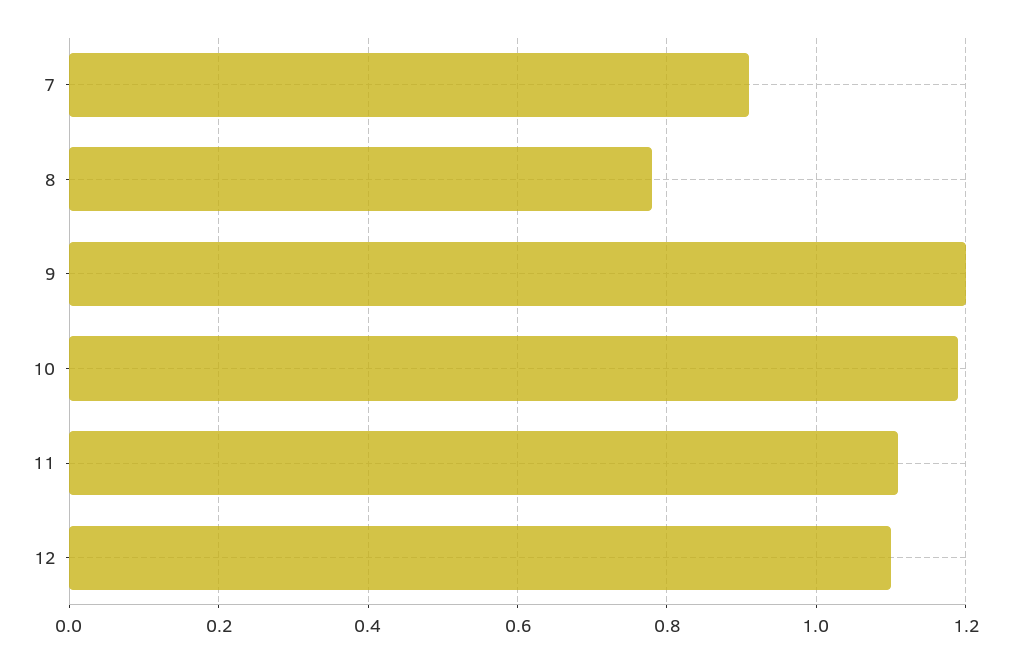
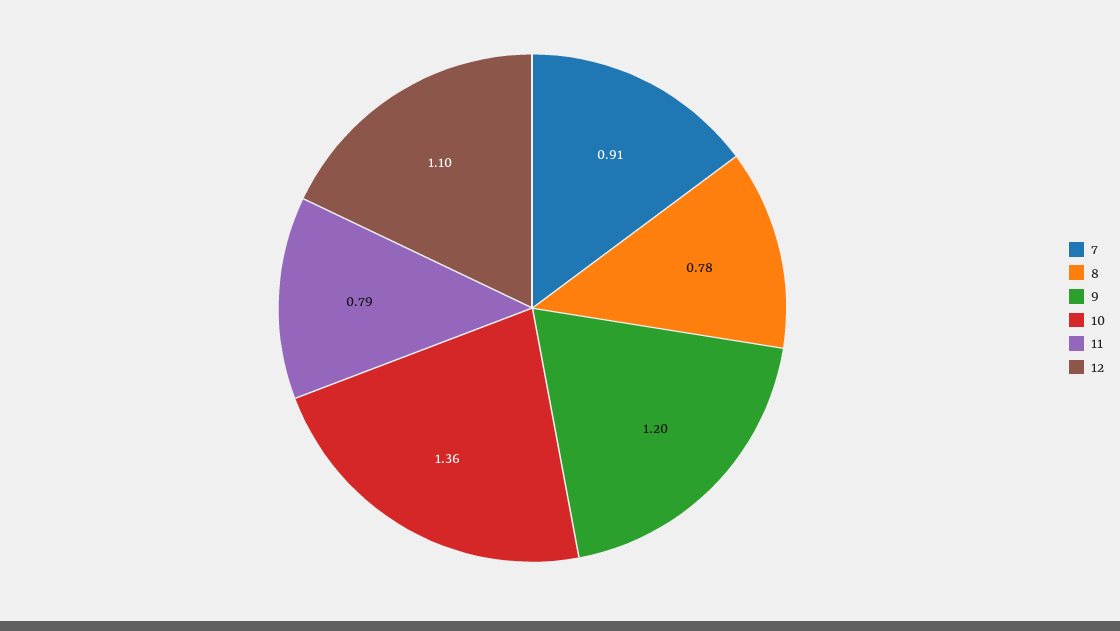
10: 1.2 -> 1.36
11: 1.1 -> 0.79

